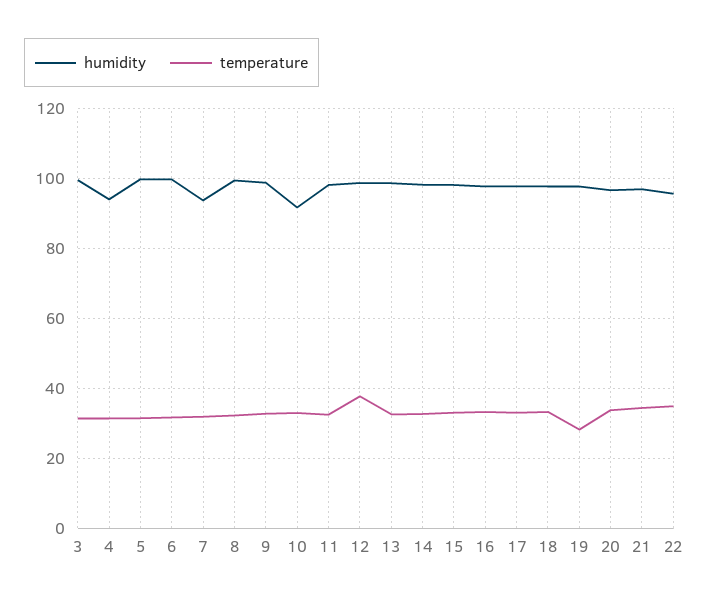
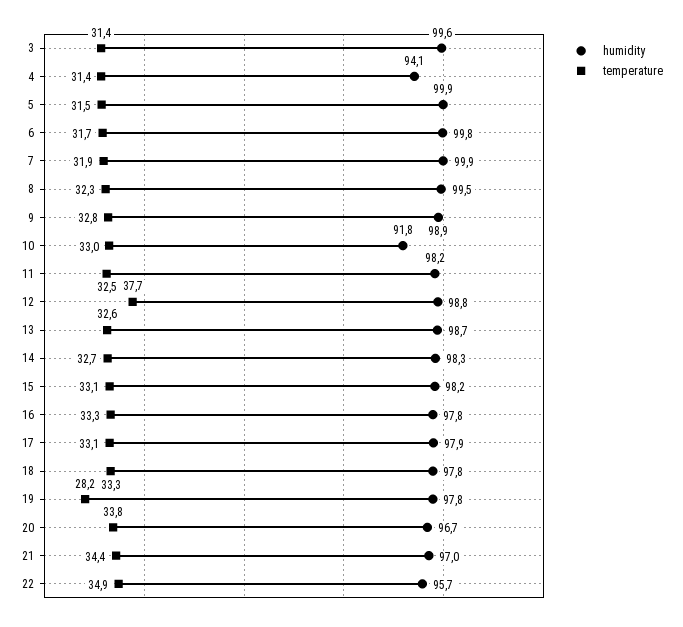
humidity, 7: 94 -> 99.9

